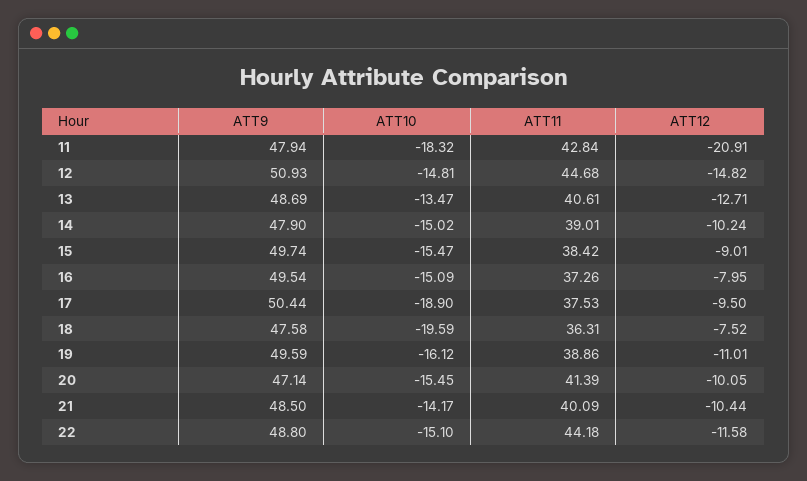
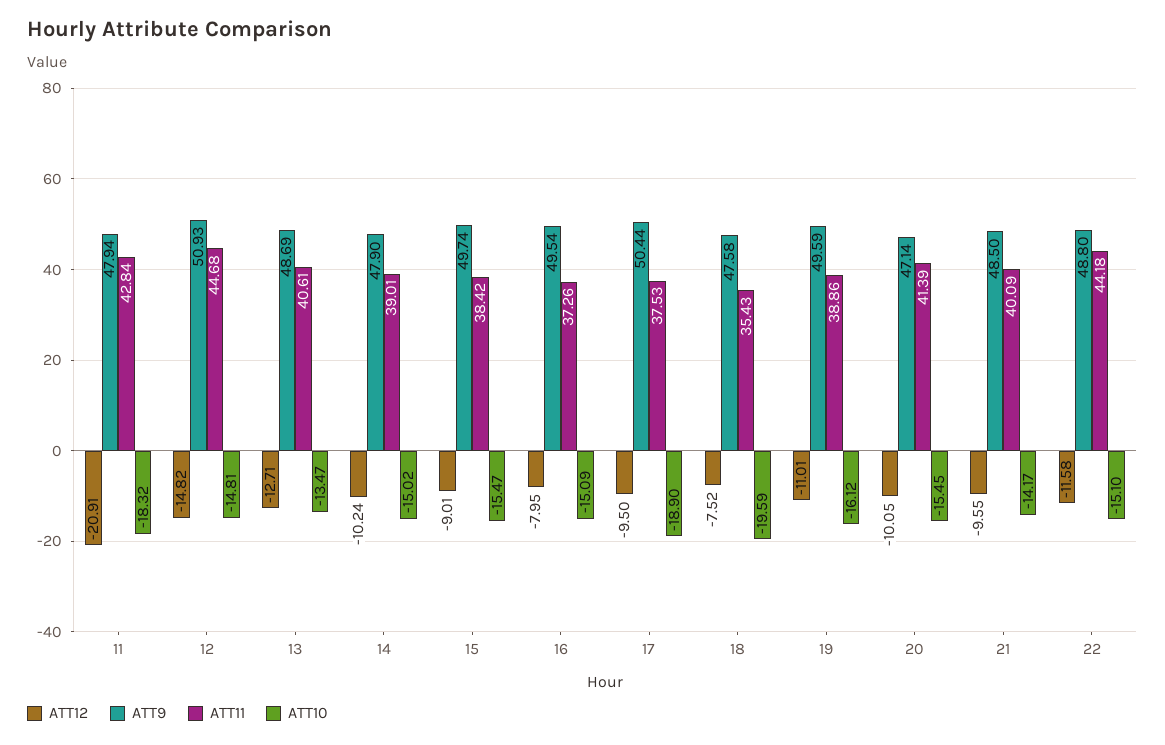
ATT11, 18: 36.31 -> 35.43
ATT12, 21: -10.44 -> -9.55

